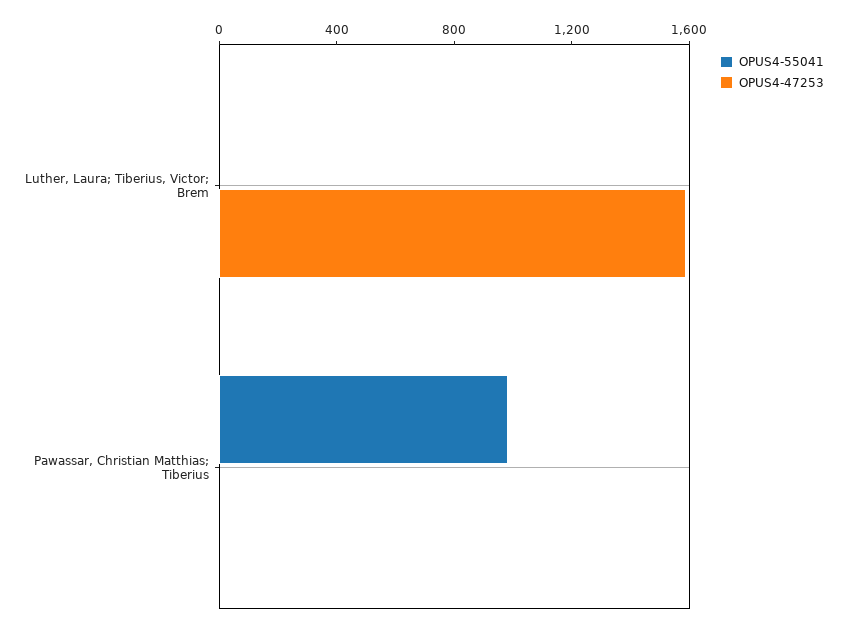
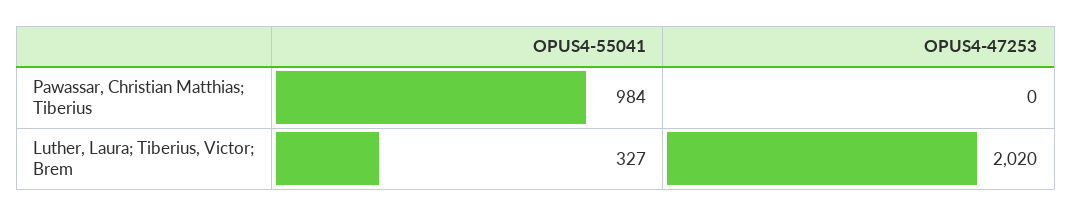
OPUS4-55041, Luther, Laura; Tiberius, Victor; Brem: 0 -> 327
OPUS4-47253, Luther, Laura; Tiberius, Victor; Brem: 1600 -> 2020

